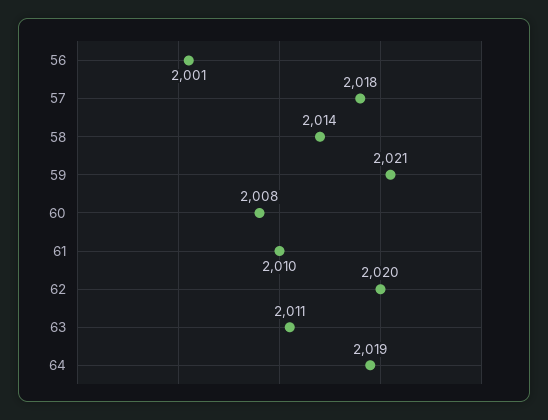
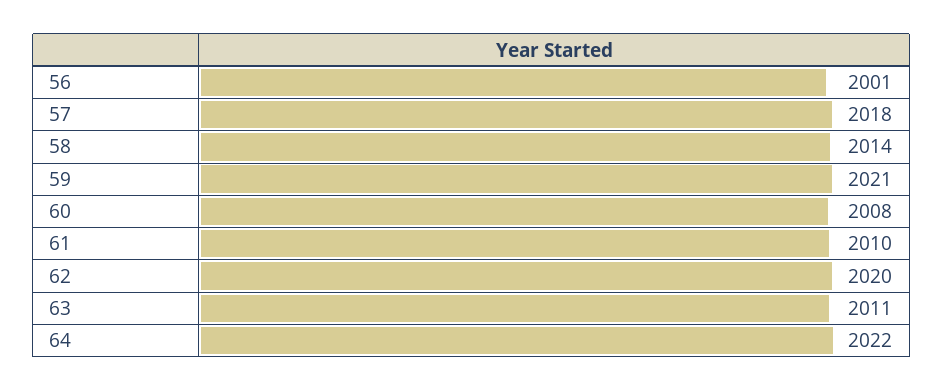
64: 2019 -> 2022

